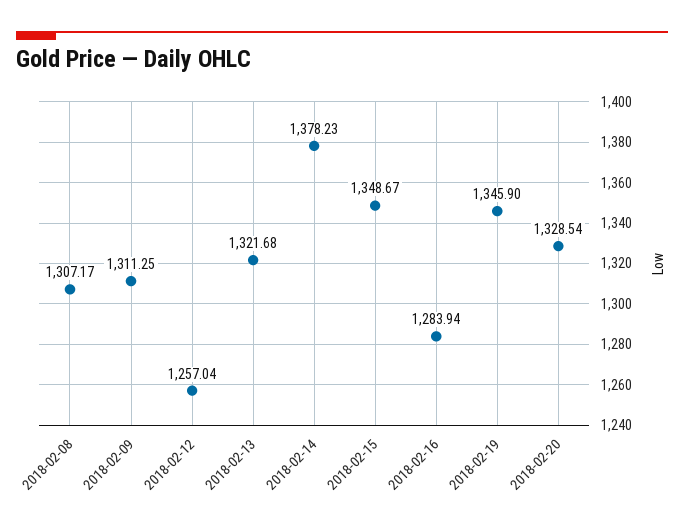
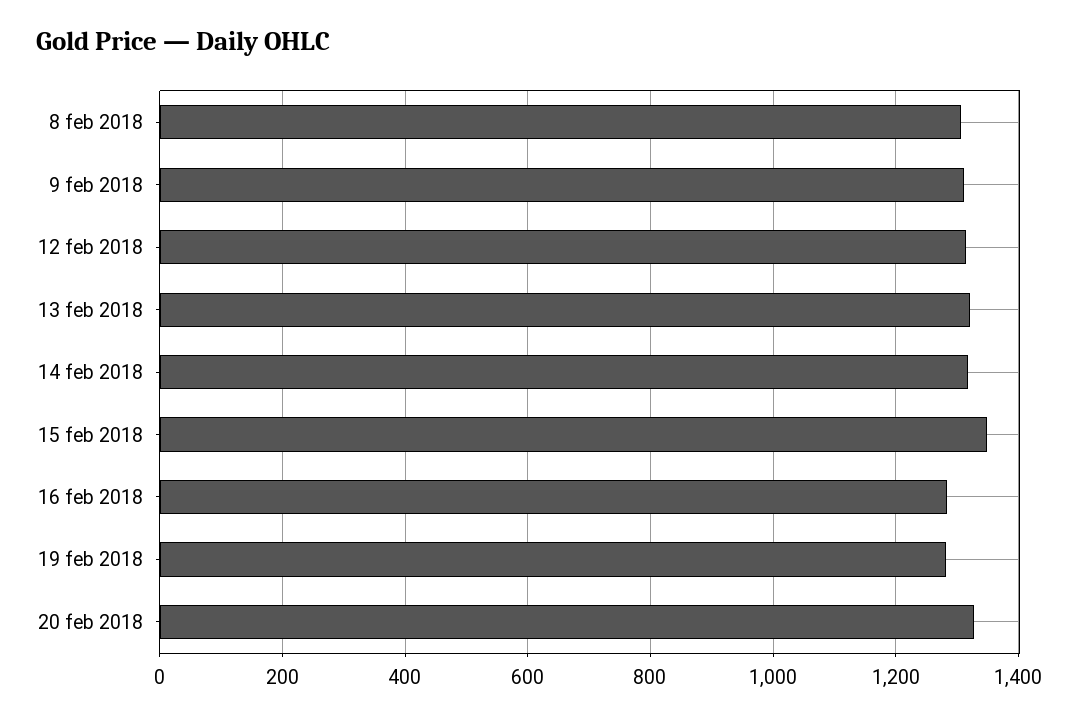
2018-02-12: 1257.04 -> 1320
2018-02-14: 1378.23 -> 1320
2018-02-19: 1345.9 -> 1280

